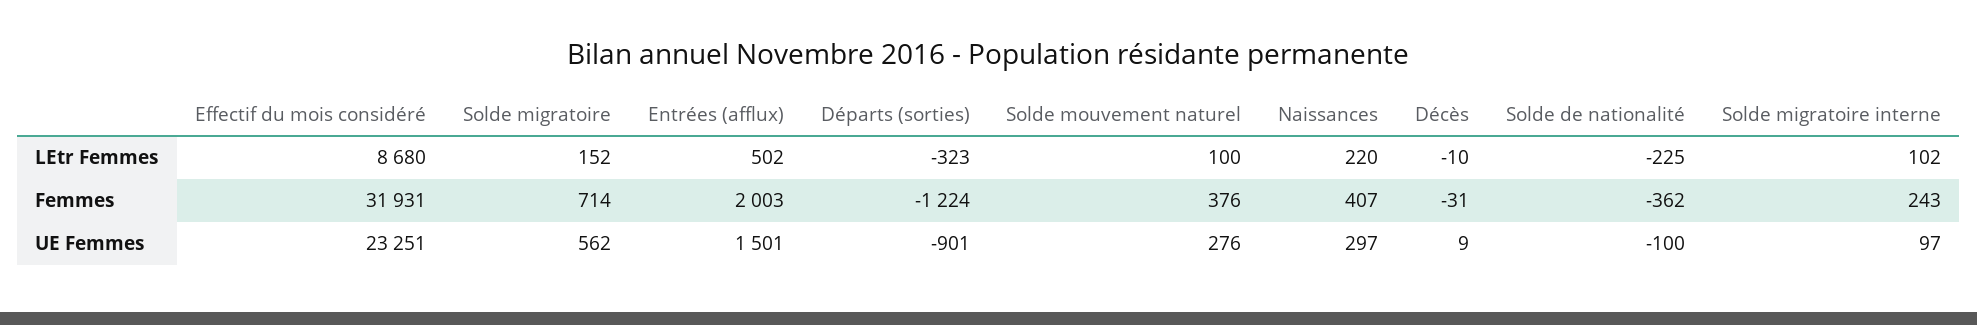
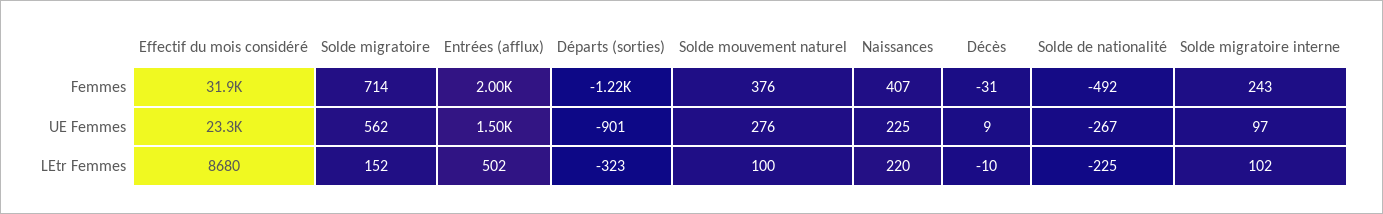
Solde de nationalité, Femmes: -362 -> -492
Naissances, UE Femmes: 297 -> 225
Solde de nationalité, UE Femmes: -100 -> -267

